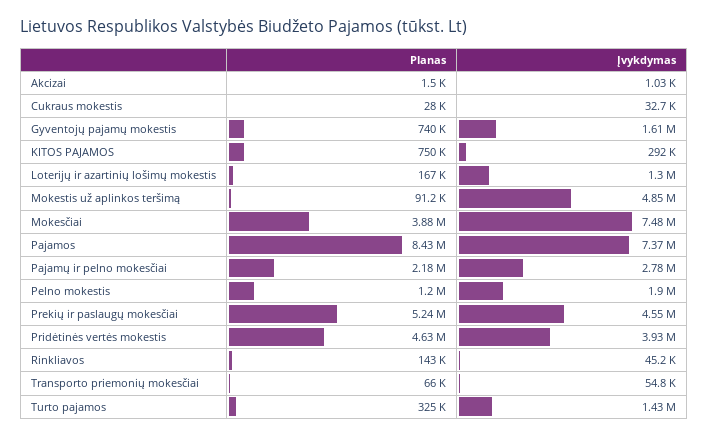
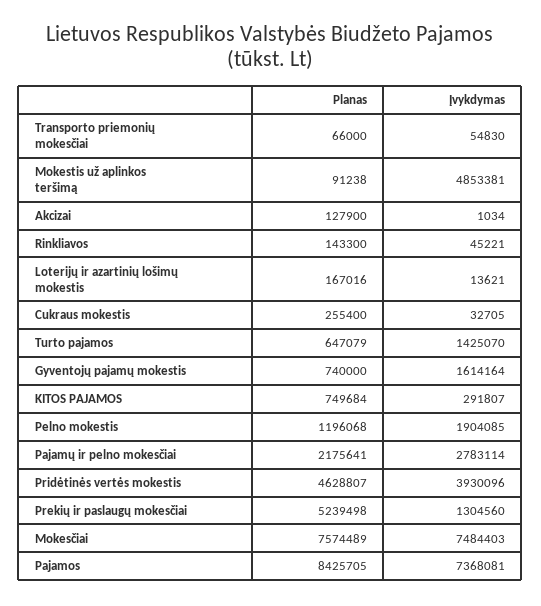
Planas, Akcizai: 1500 -> 127900
Planas, Cukraus mokestis: 28000 -> 255400
Įvykdymas, Loterijų ir azartinių lošimų mokestis: 1300000 -> 13621
Planas, Mokesčiai: 3880000 -> 7574489
Įvykdymas, Prekių ir paslaugų mokesčiai: 4550000 -> 1304560
Planas, Turto pajamos: 325000 -> 647079

